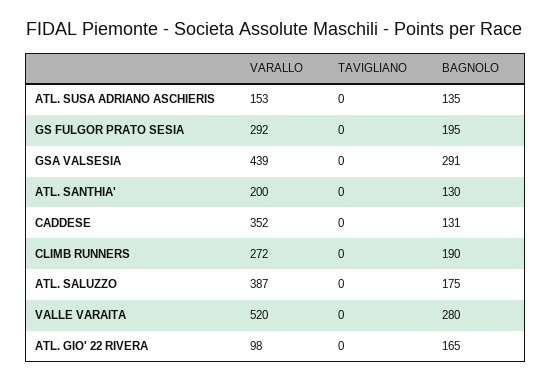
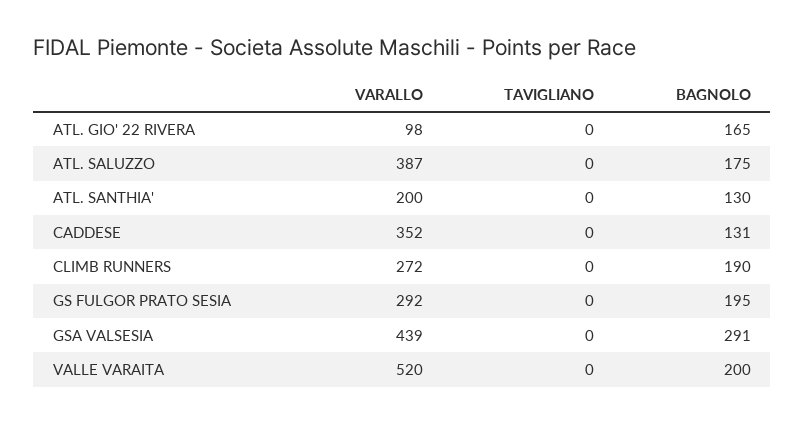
VARALLO, ATL. SUSA ADRIANO ASCHIERIS: 153 -> none
TAVIGLIANO, ATL. SUSA ADRIANO ASCHIERIS: 0 -> none
BAGNOLO, ATL. SUSA ADRIANO ASCHIERIS: 135 -> none
BAGNOLO, VALLE VARAITA: 280 -> 200

